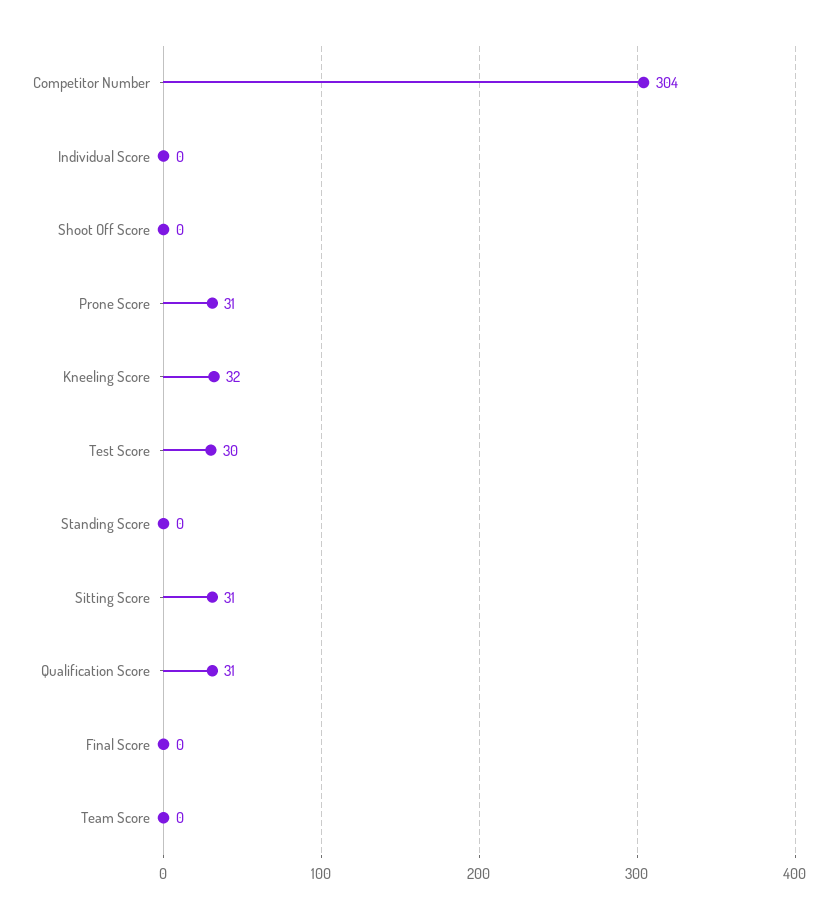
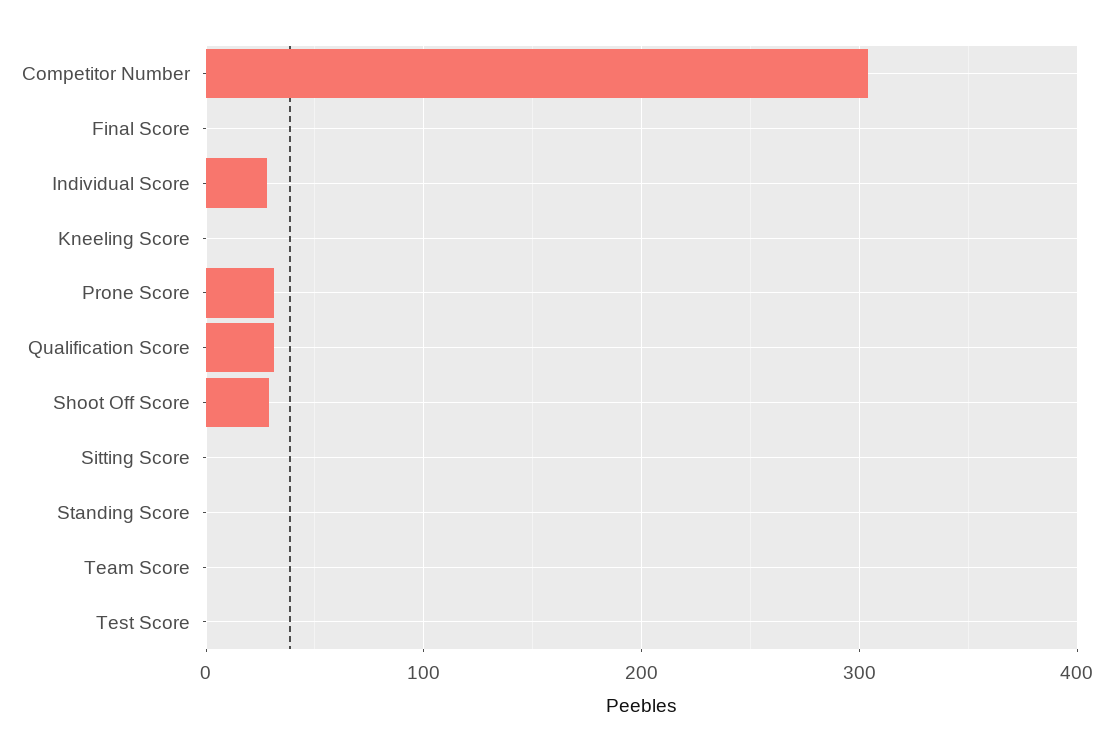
Individual Score: 0 -> 30
Shoot Off Score: 0 -> 30
Kneeling Score: 32 -> 0
Test Score: 30 -> 0
Sitting Score: 31 -> 0

